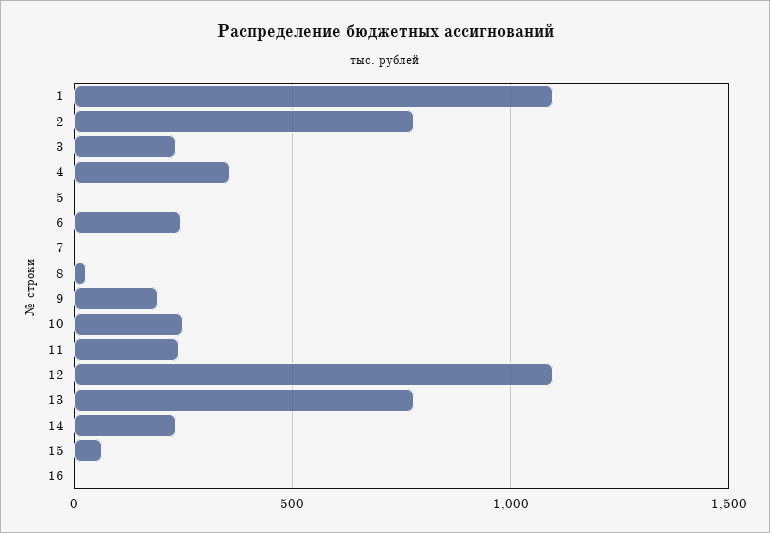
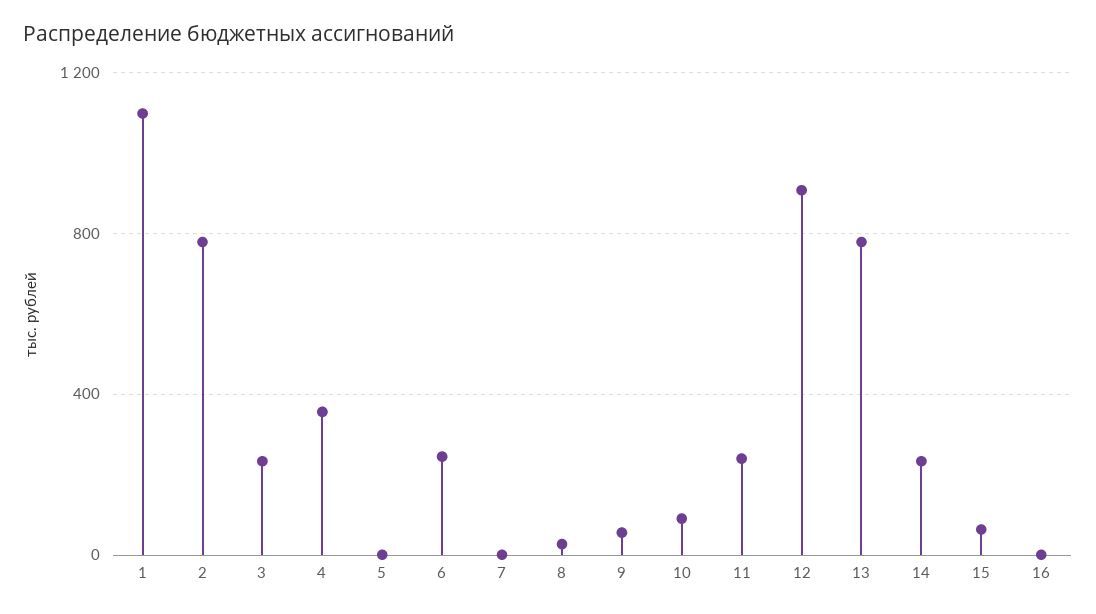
9: 200 -> 50
10: 250 -> 100
12: 1100 -> 900

